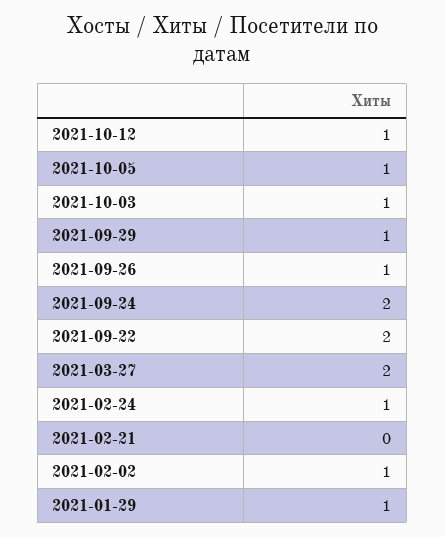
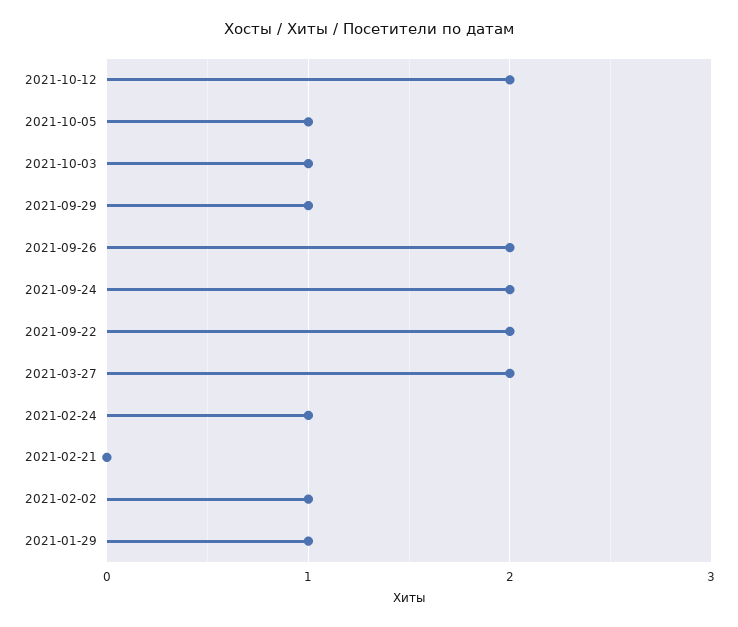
2021-10-12: 1 -> 2
2021-09-26: 1 -> 2

